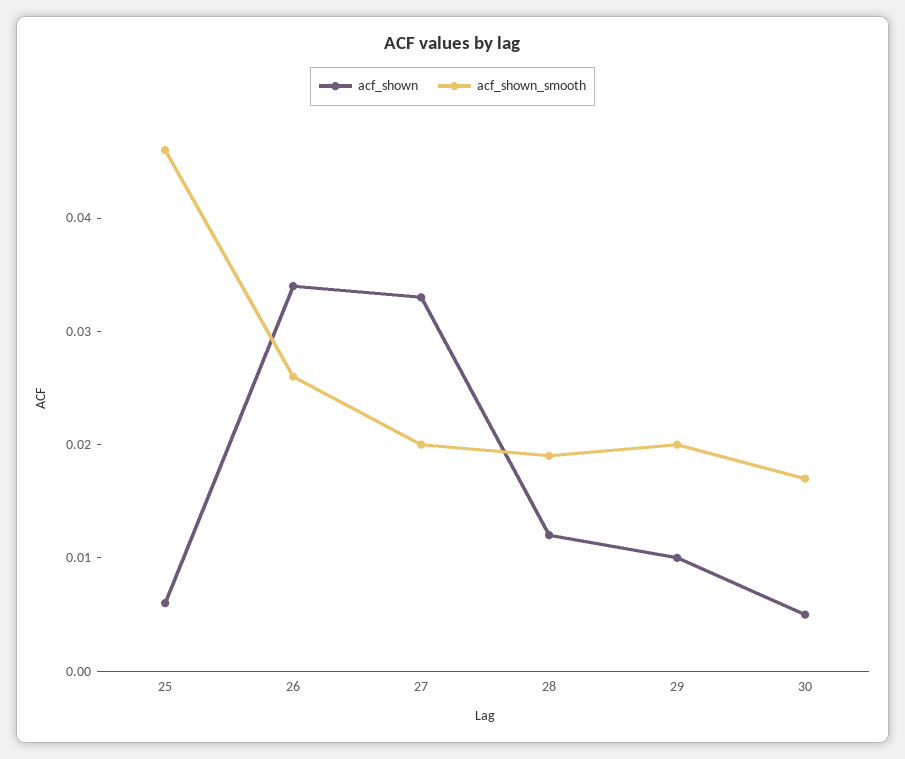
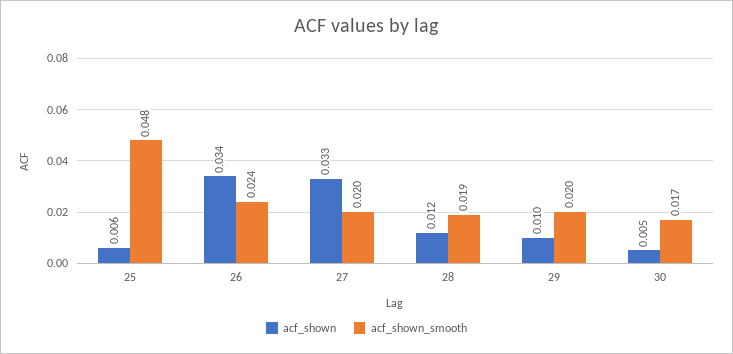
acf_shown_smooth, 25: 0.046 -> 0.048
acf_shown_smooth, 26: 0.026 -> 0.024

